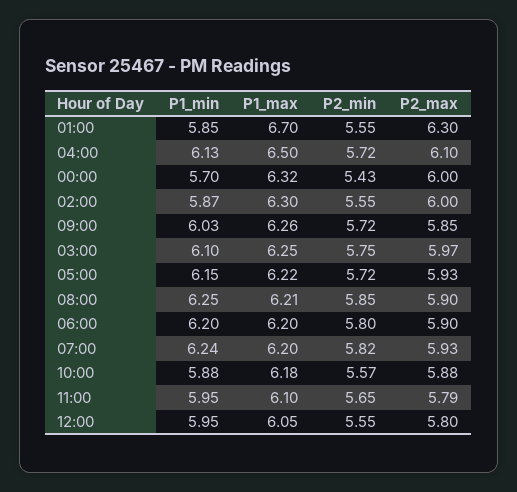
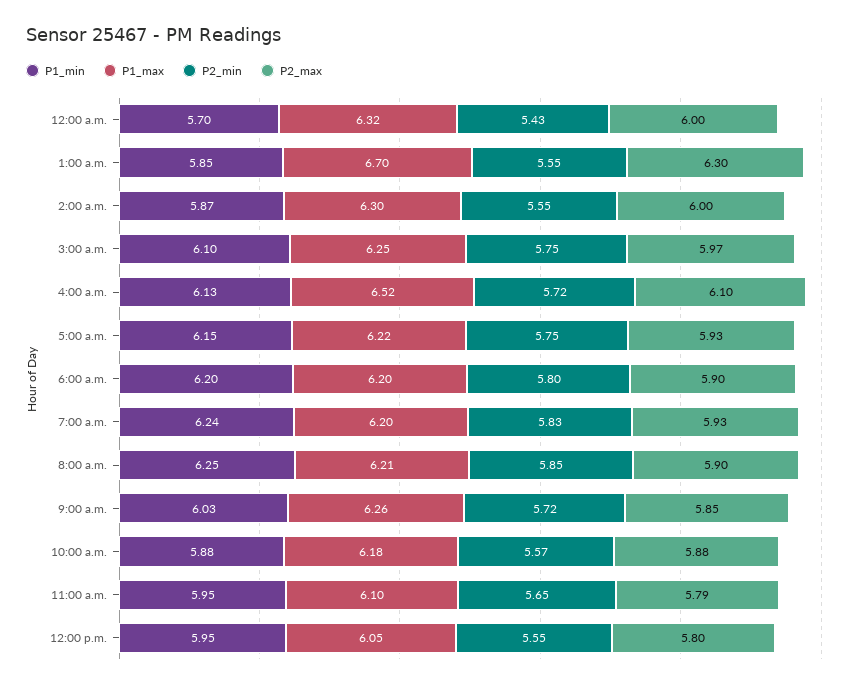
P1_max, 04:00: 6.5 -> 6.52
P2_min, 05:00: 5.72 -> 5.75
P2_min, 07:00: 5.82 -> 5.83

